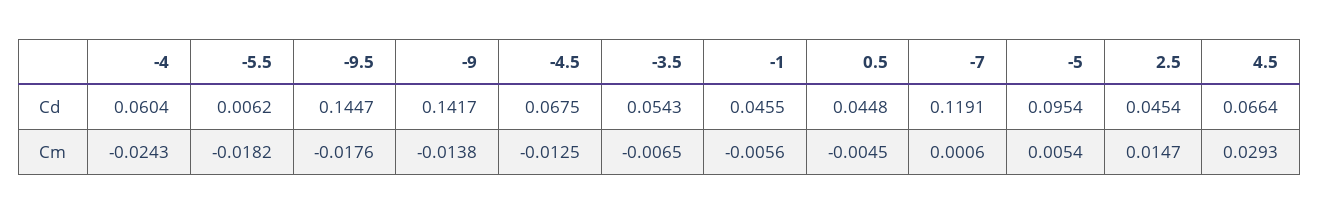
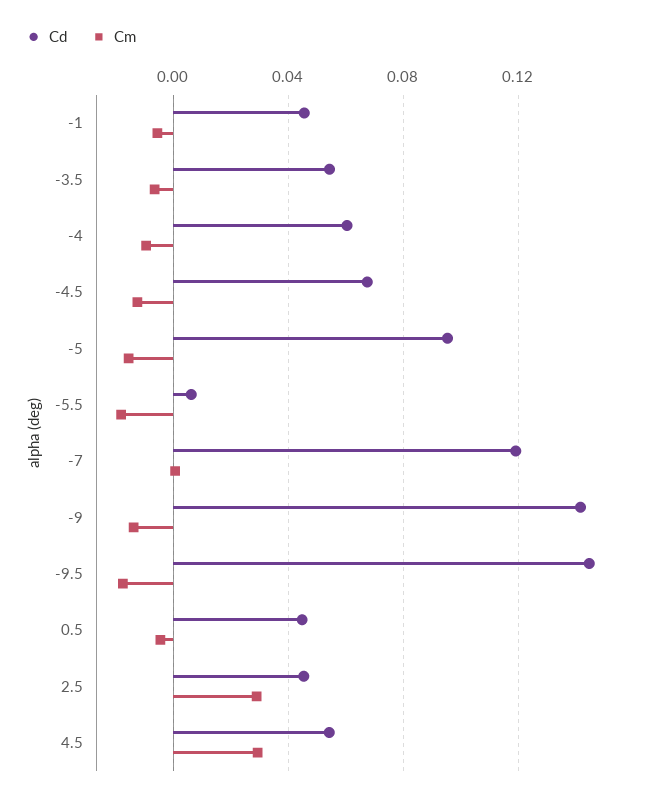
Cd, 4.5: 0.0664 -> 0.055
Cm, -4: -0.0243 -> -0.01
Cm, -5: 0.0054 -> -0.015
Cm, 2.5: 0.0147 -> 0.03

